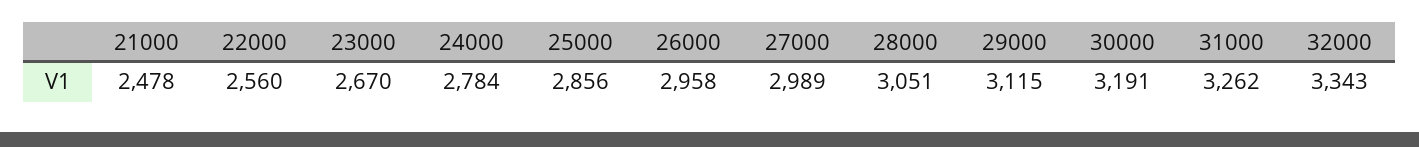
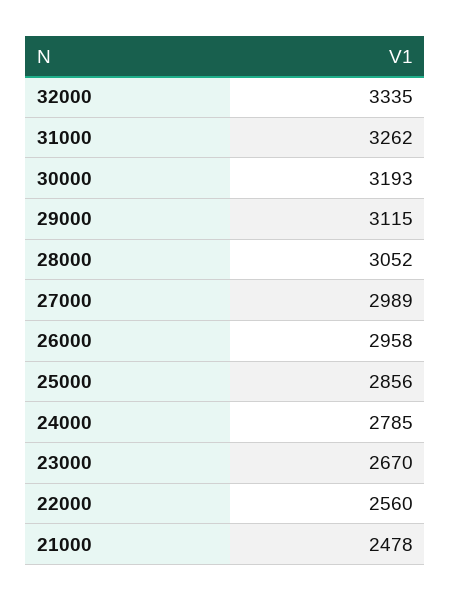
24000: 2784 -> 2785
28000: 3051 -> 3052
30000: 3191 -> 3193
32000: 3343 -> 3335

